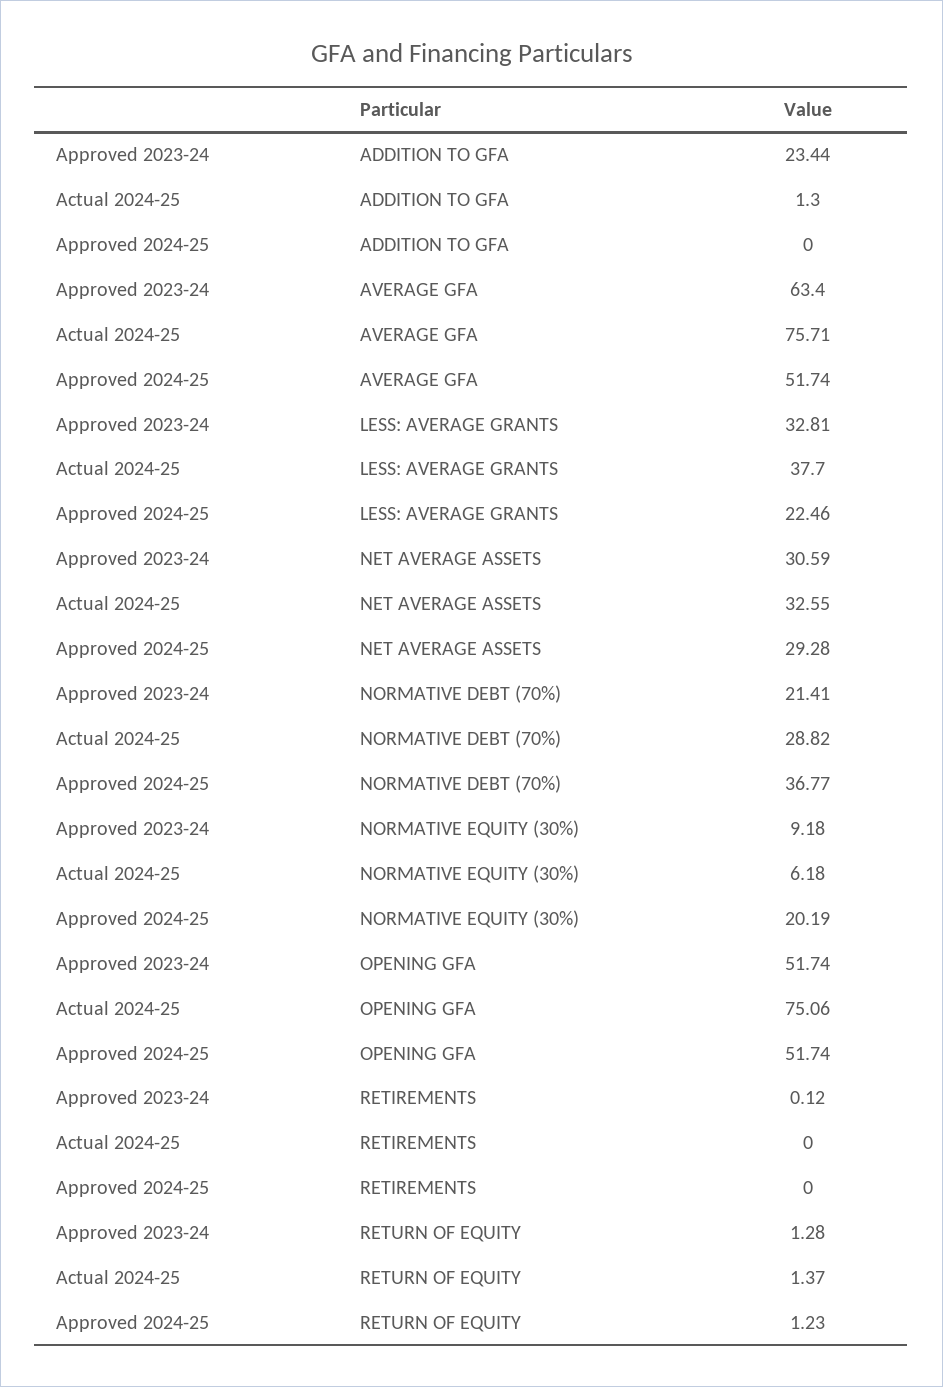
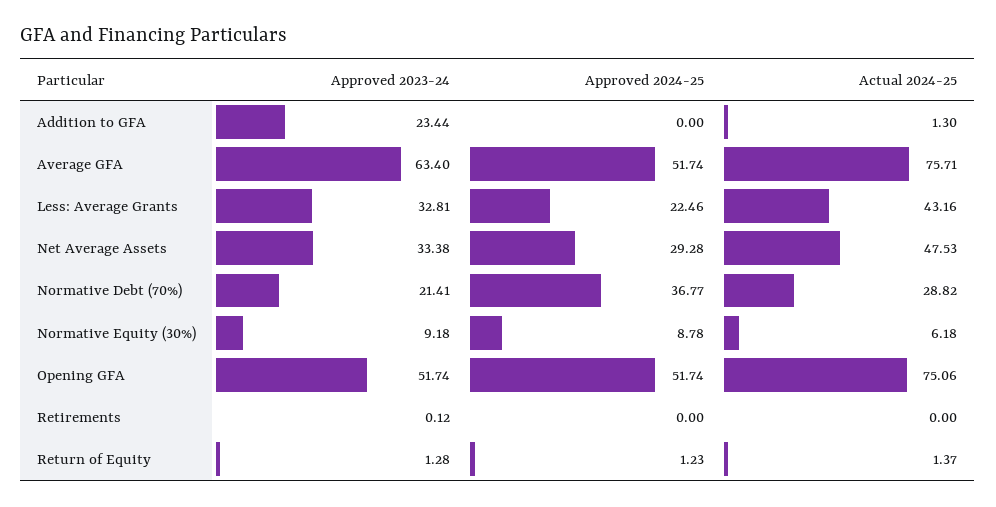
Actual 2024-25, LESS: AVERAGE GRANTS: 37.7 -> 43.16
Approved 2023-24, NET AVERAGE ASSETS: 30.59 -> 33.38
Actual 2024-25, NET AVERAGE ASSETS: 32.55 -> 47.53
Approved 2024-25, NORMATIVE EQUITY (30%): 20.19 -> 8.78

